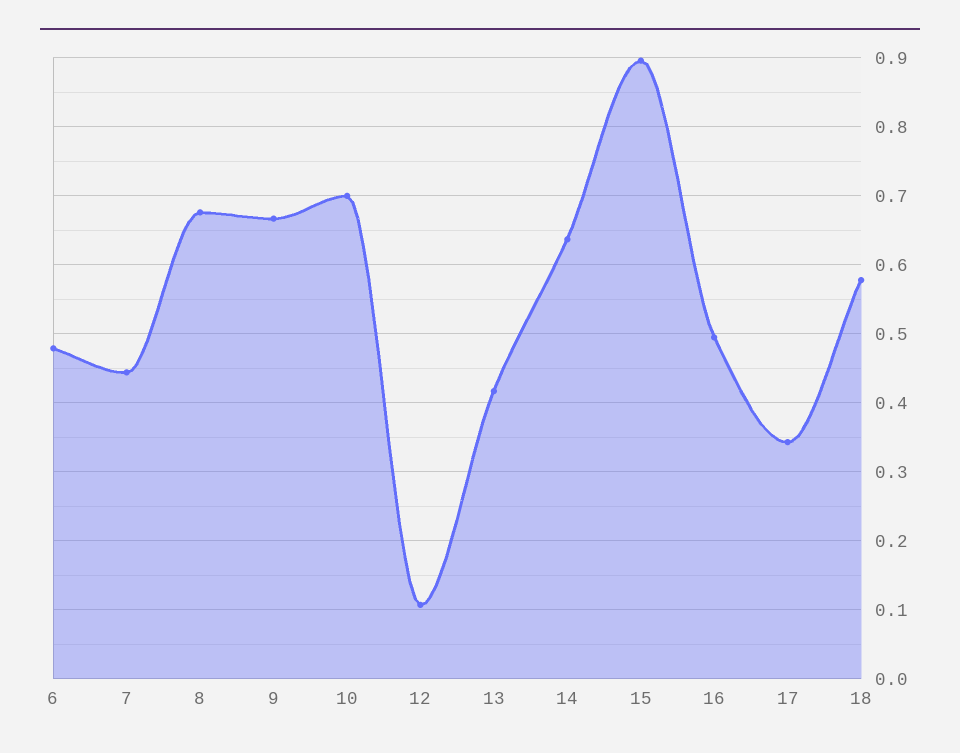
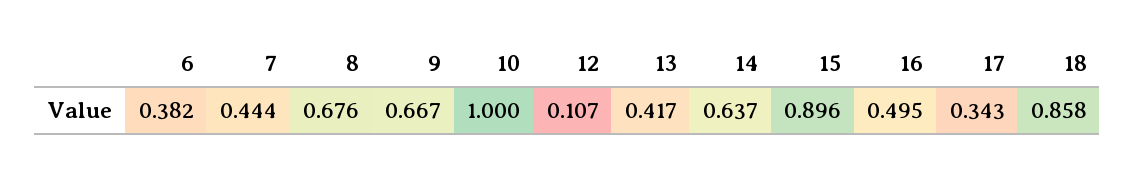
6: 0.48 -> 0.382
10: 0.7 -> 1
18: 0.58 -> 0.858

